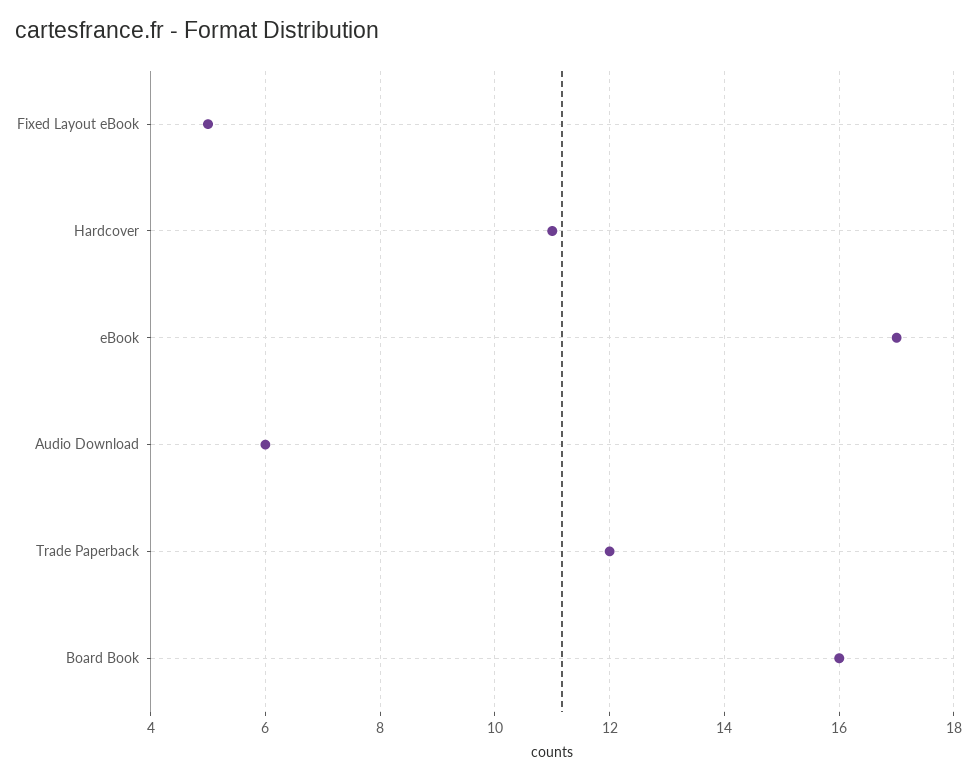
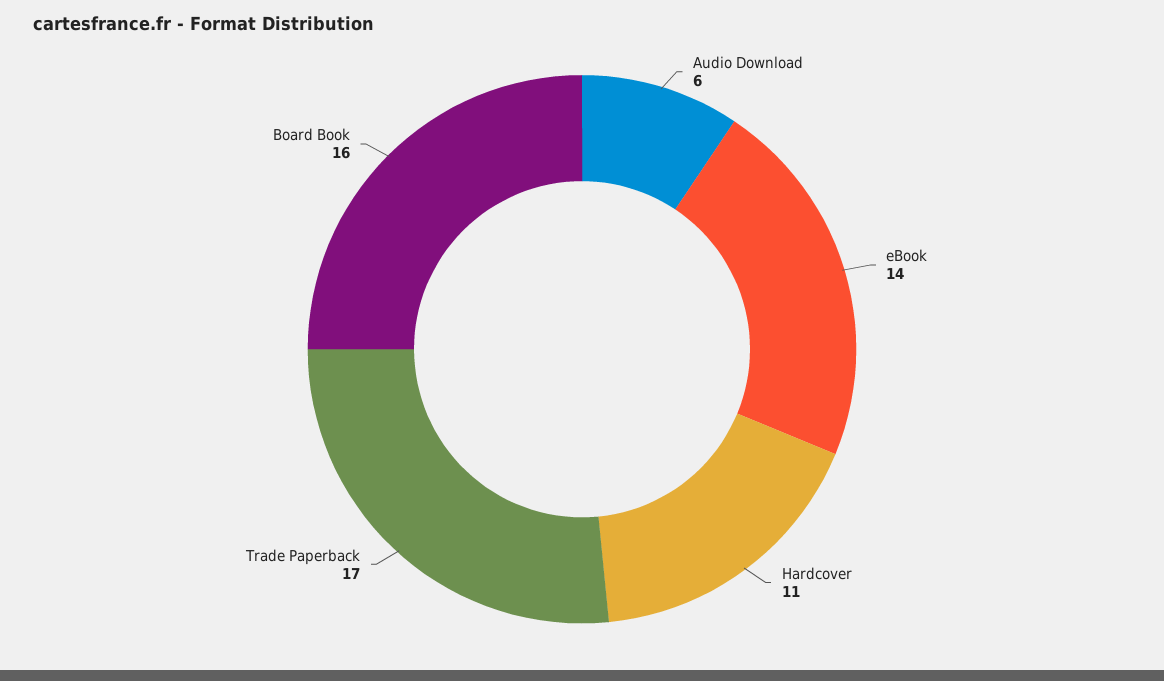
Fixed Layout eBook: 5 -> none
eBook: 17 -> 14
Trade Paperback: 12 -> 17

